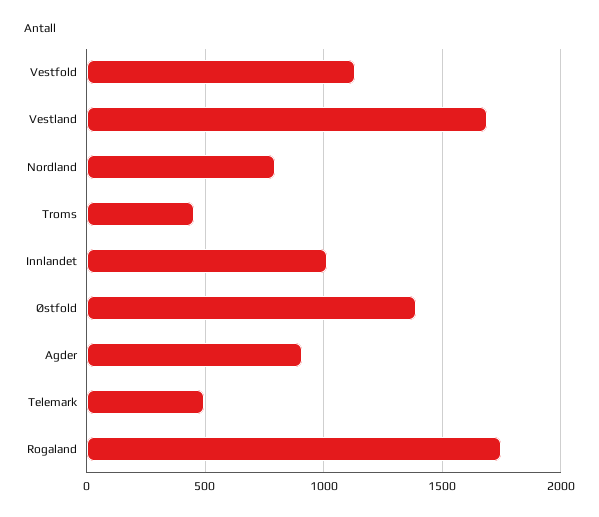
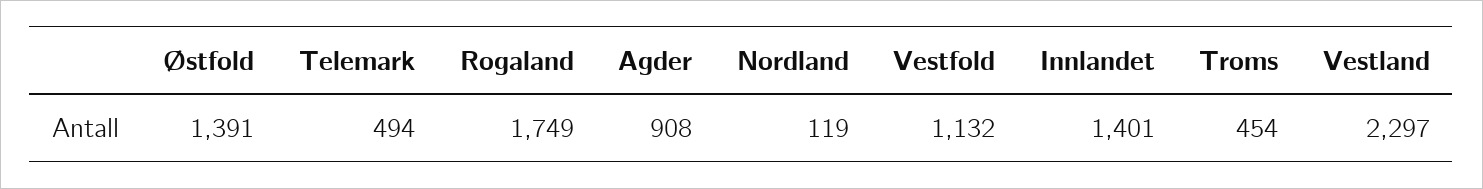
Vestland: 1700 -> 2297
Nordland: 800 -> 119
Innlandet: 1000 -> 1401

